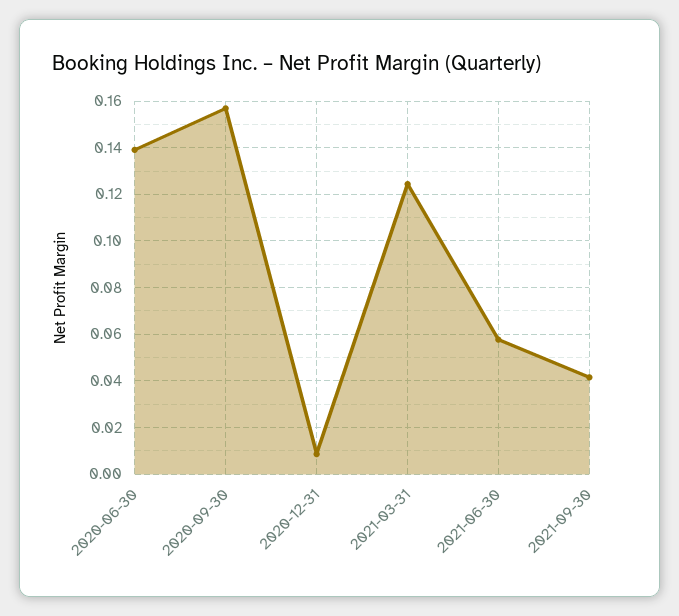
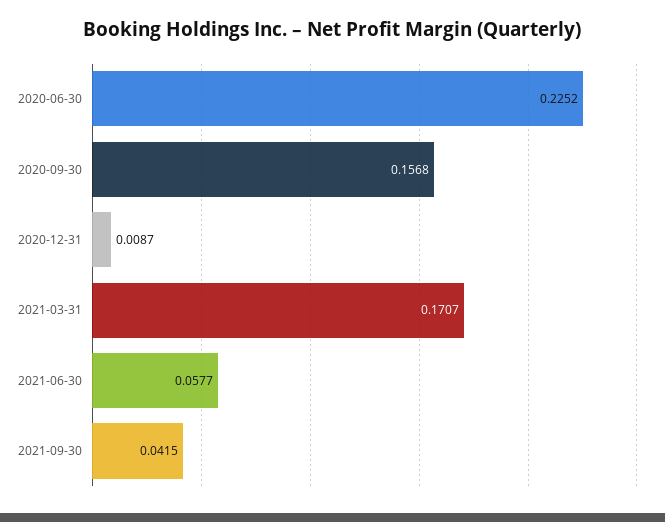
2020-06-30: 0.14 -> 0.2252
2021-03-31: 0.125 -> 0.1707

